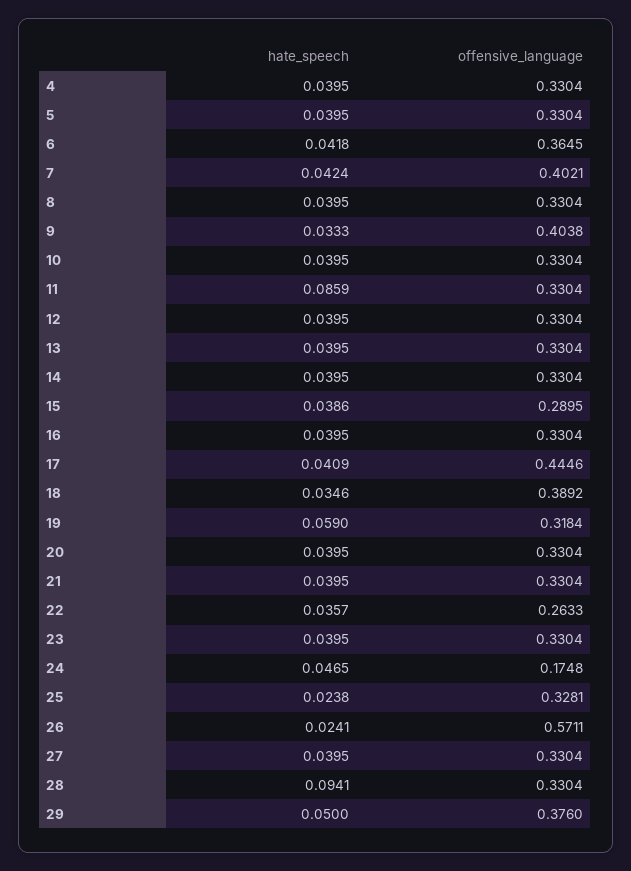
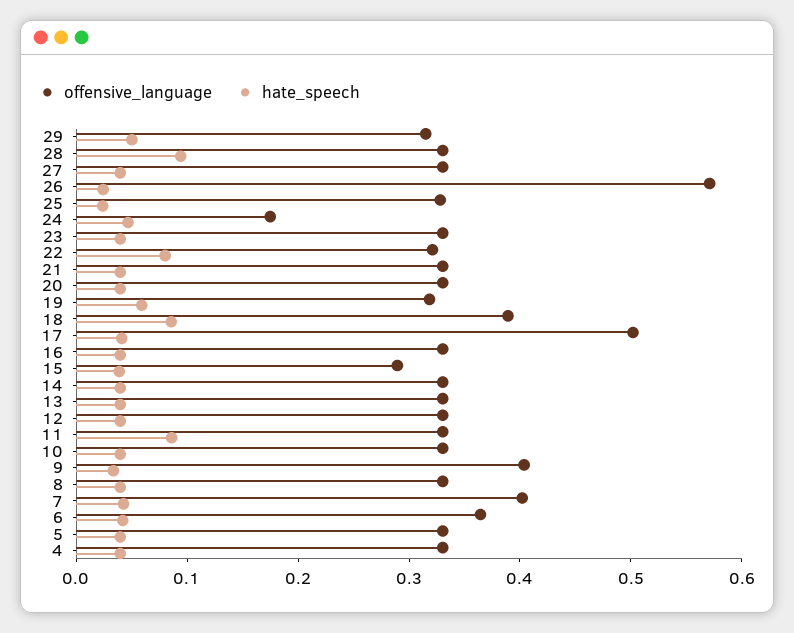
offensive_language, 17: 0.4446 -> 0.5
hate_speech, 18: 0.0346 -> 0.08
hate_speech, 22: 0.0357 -> 0.08
offensive_language, 22: 0.2633 -> 0.32
offensive_language, 29: 0.376 -> 0.32

